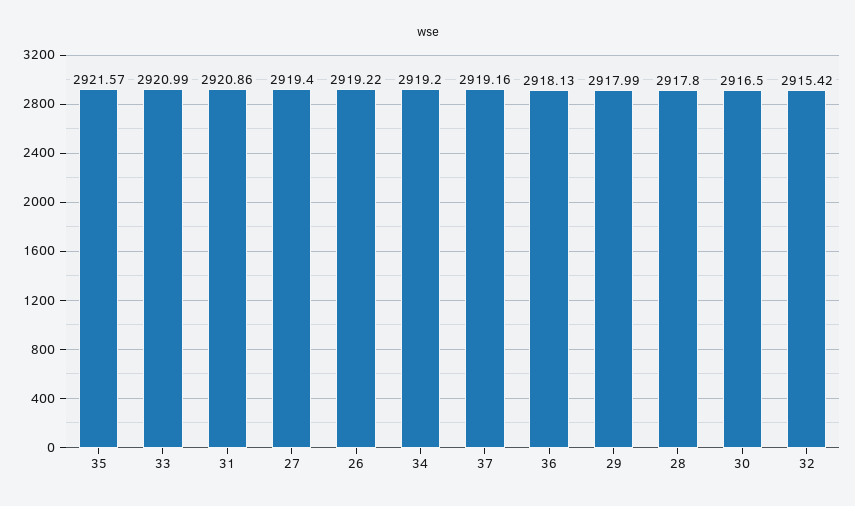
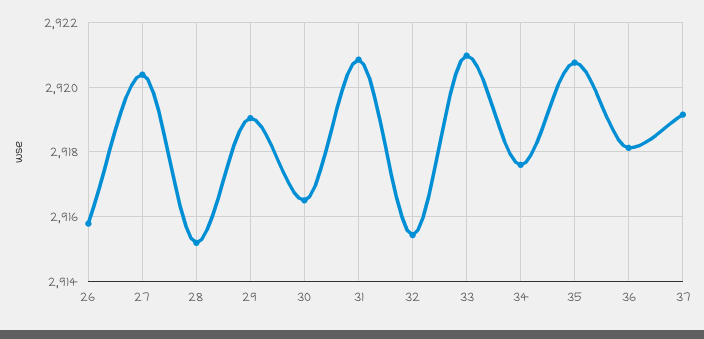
35: 2921.57 -> 2920.8
27: 2919.4 -> 2920.4
26: 2919.22 -> 2915.8
34: 2919.2 -> 2917.6
29: 2917.99 -> 2919
28: 2917.8 -> 2915.2

